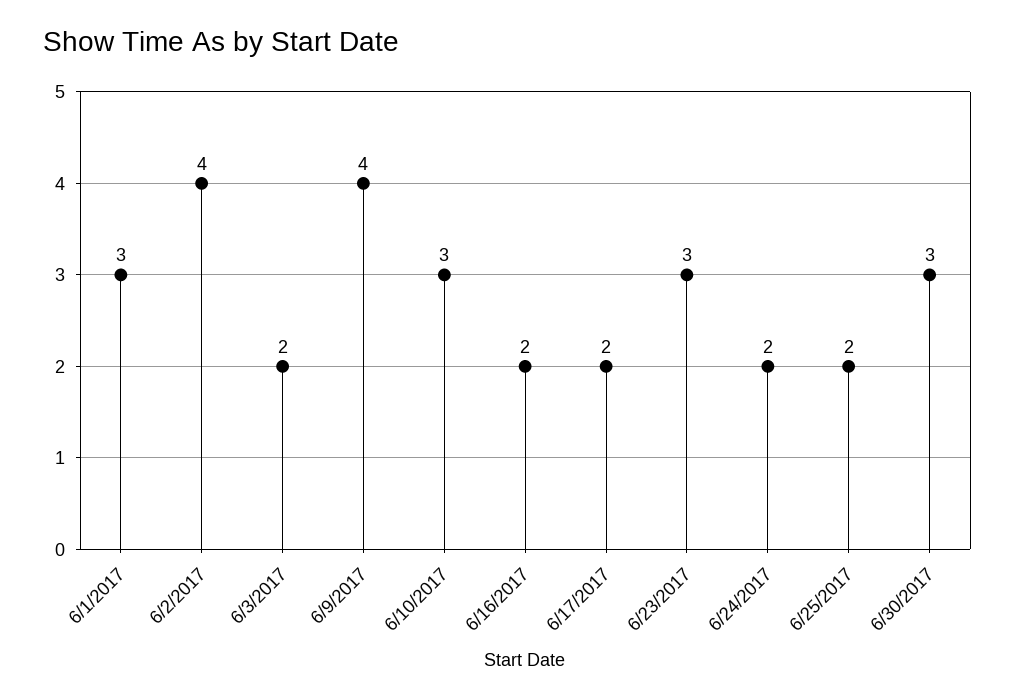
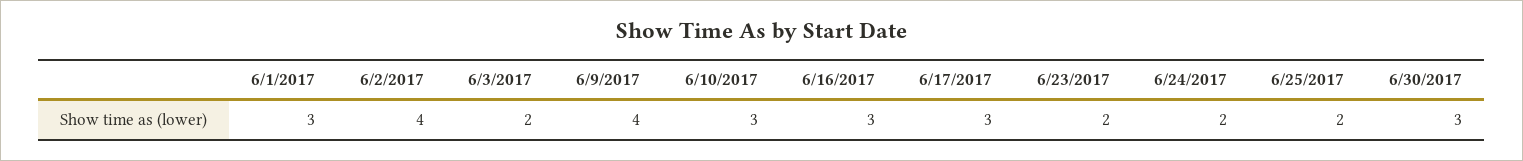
6/16/2017: 2 -> 3
6/17/2017: 2 -> 3
6/23/2017: 3 -> 2

